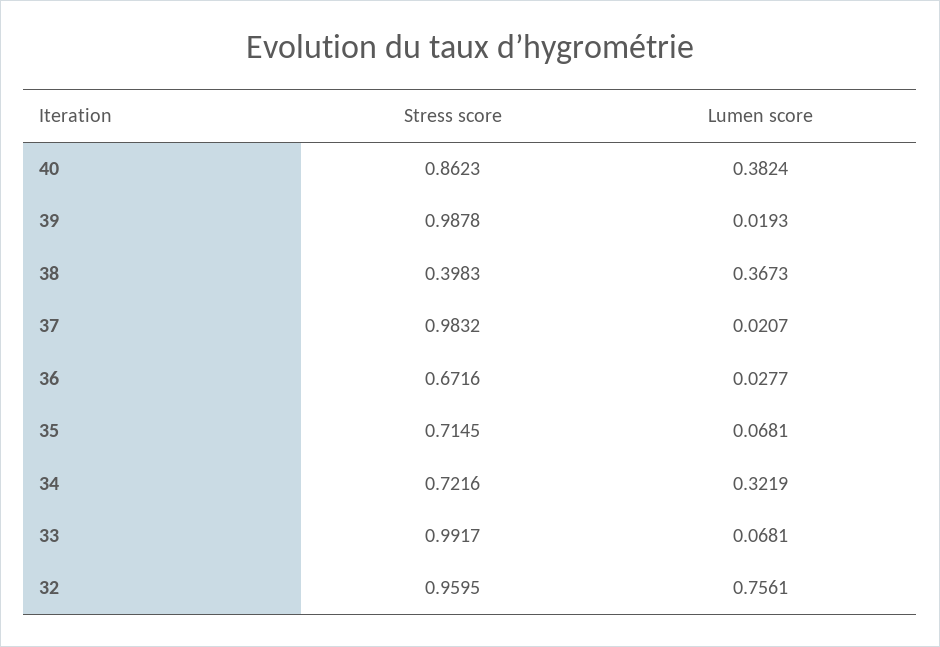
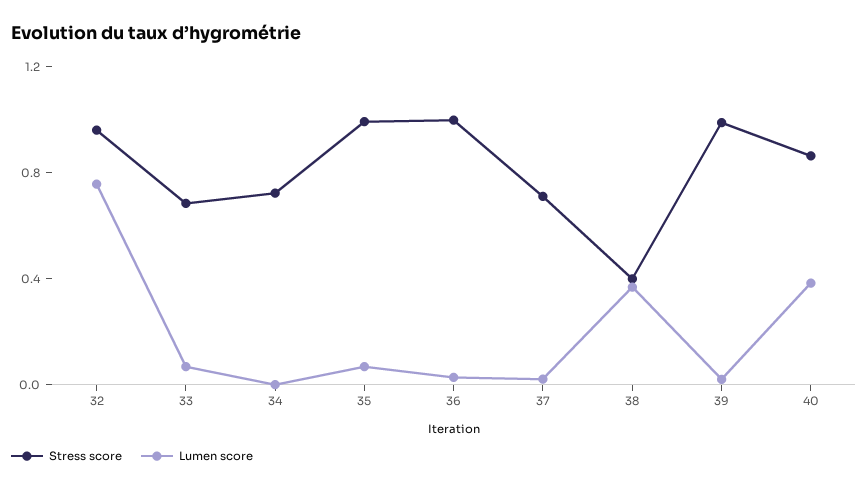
Stress score, 37: 0.9832 -> 0.7
Stress score, 36: 0.6716 -> 1
Stress score, 35: 0.7145 -> 1
Lumen score, 34: 0.3219 -> 0
Stress score, 33: 0.9917 -> 0.7

